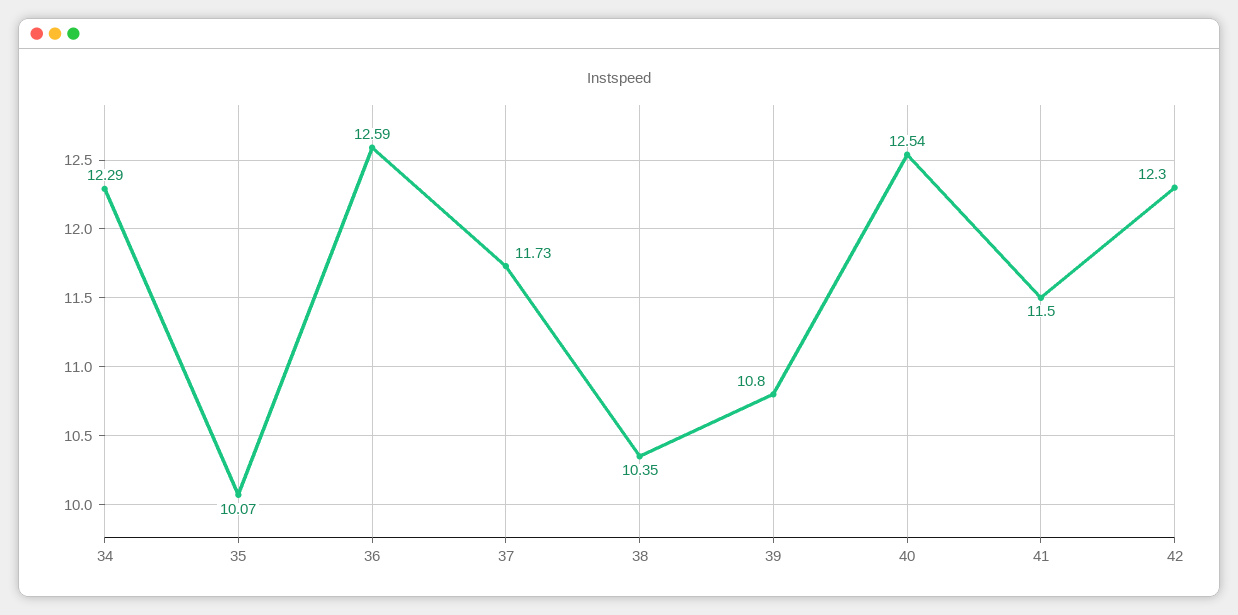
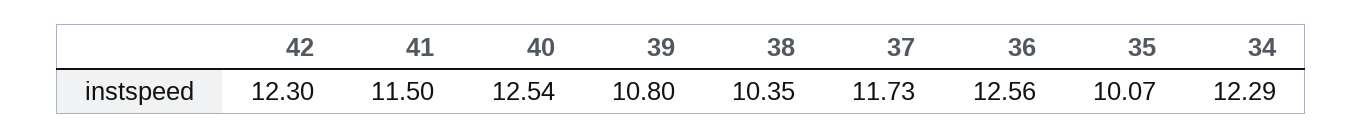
36: 12.59 -> 12.56

